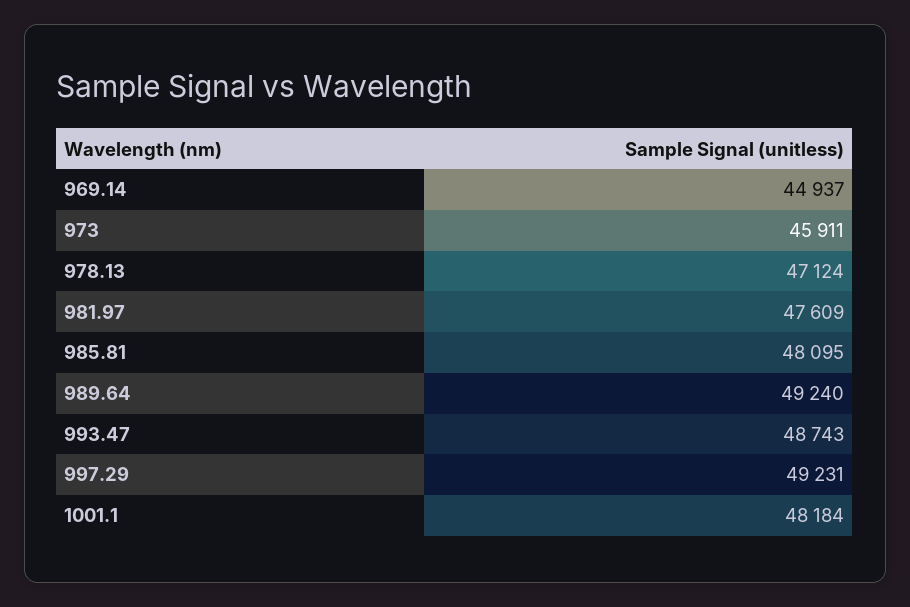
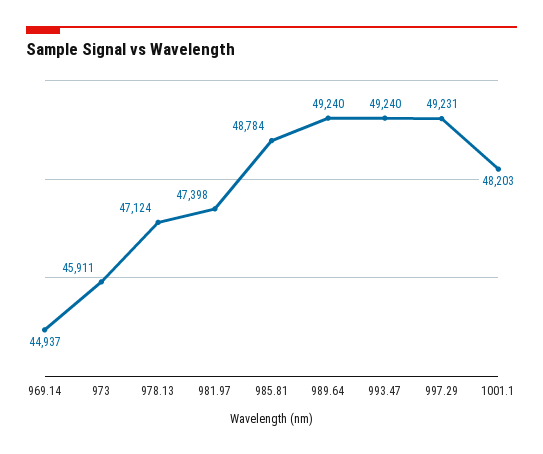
981.97: 47609 -> 47398
985.81: 48095 -> 48784
993.47: 48743 -> 49240
1001.1: 48184 -> 48203

